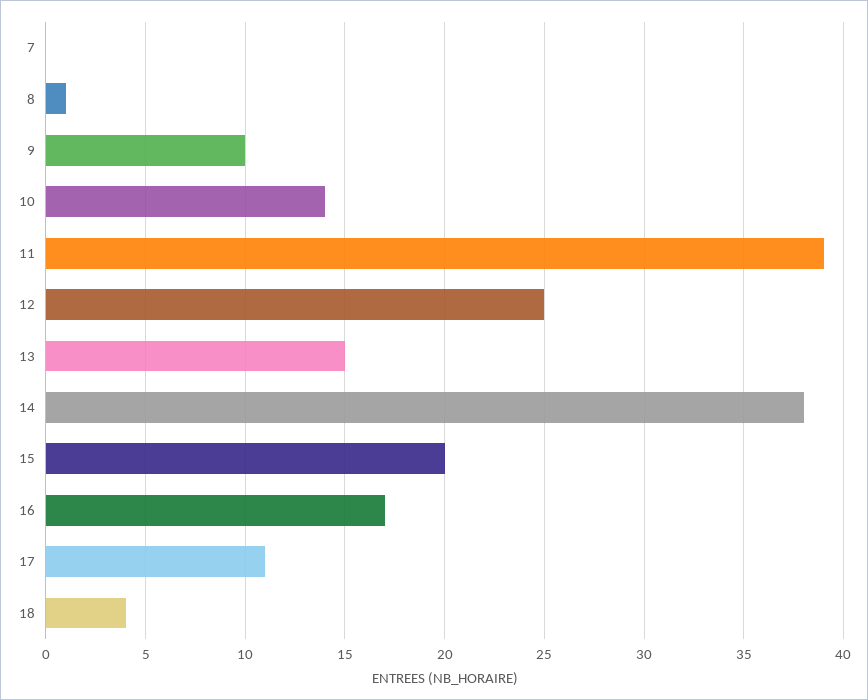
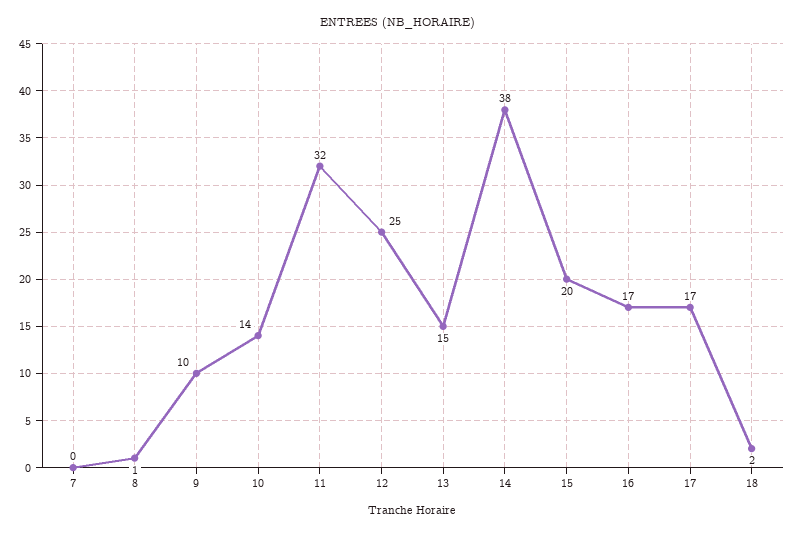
11: 39 -> 32
17: 11 -> 17
18: 4 -> 2

